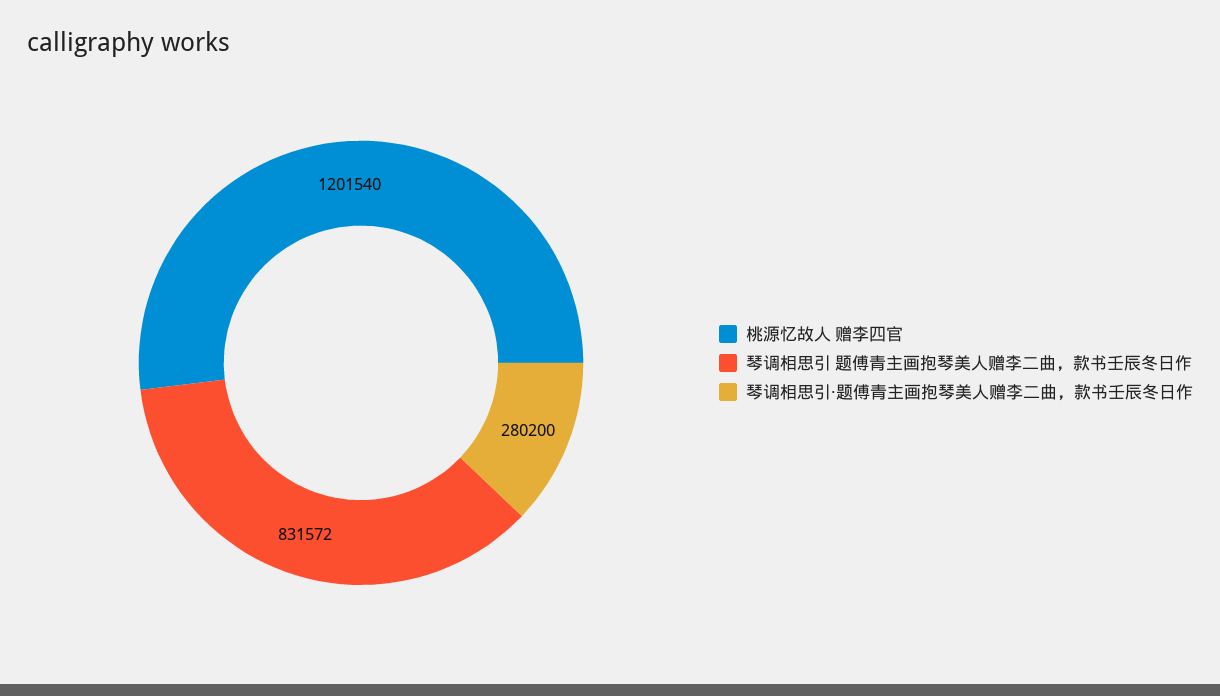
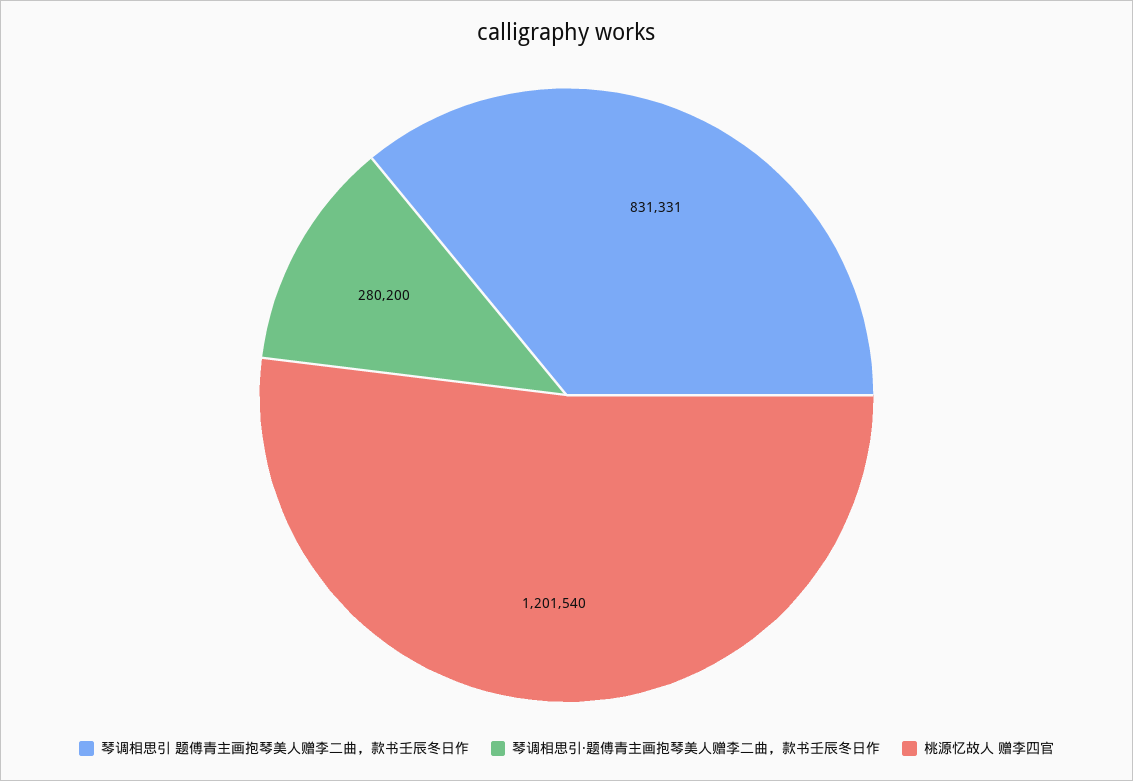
琴调相思引 题傅青主画抱琴美人赠李二曲，款书壬辰冬日作: 831572 -> 831331

